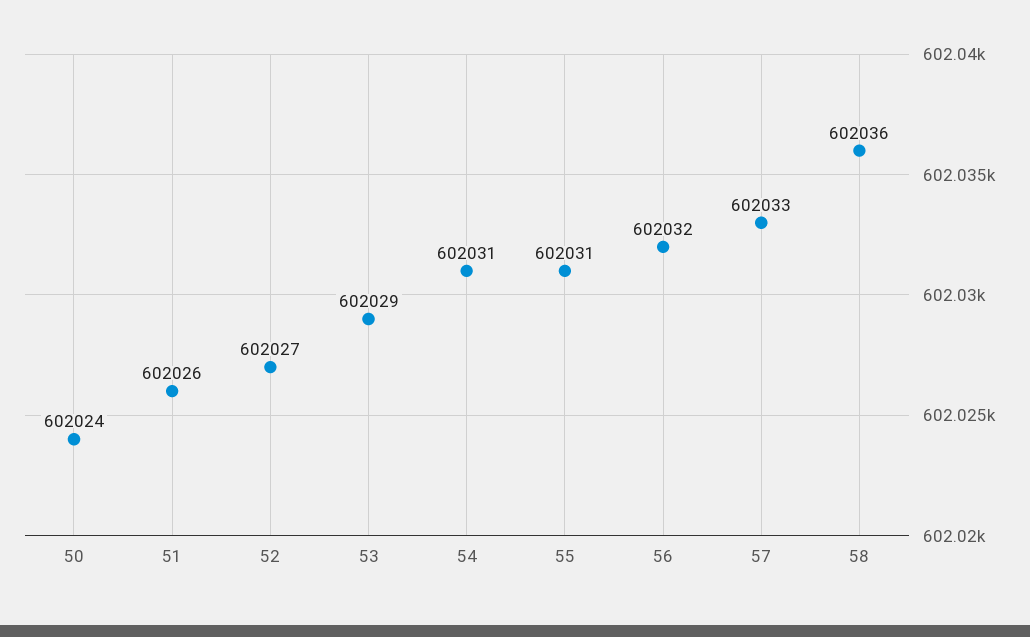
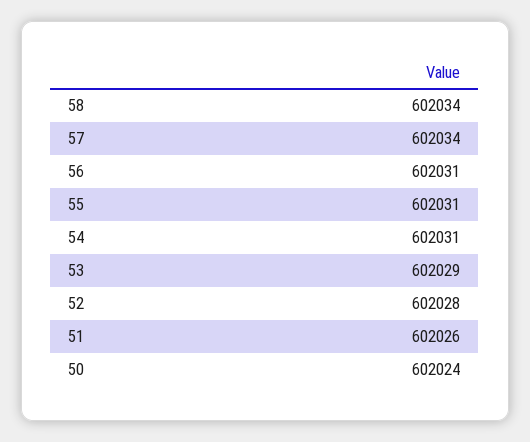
52: 602027 -> 602028
56: 602032 -> 602031
57: 602033 -> 602034
58: 602036 -> 602034

